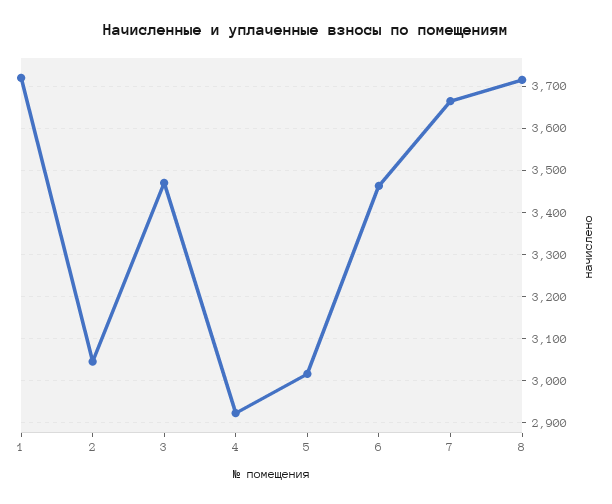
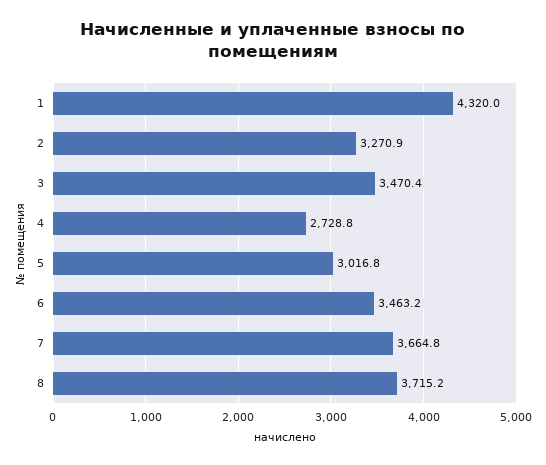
1: 3720 -> 4320
2: 3040 -> 3270.9
4: 2920 -> 2728.8

